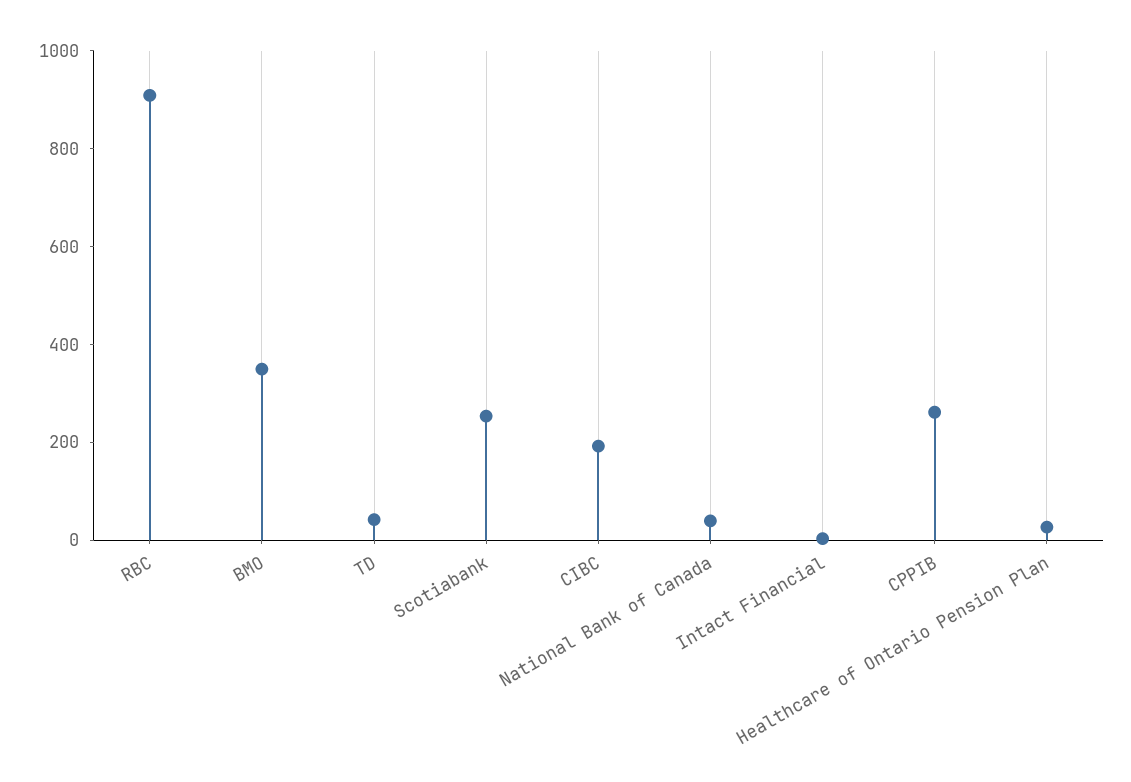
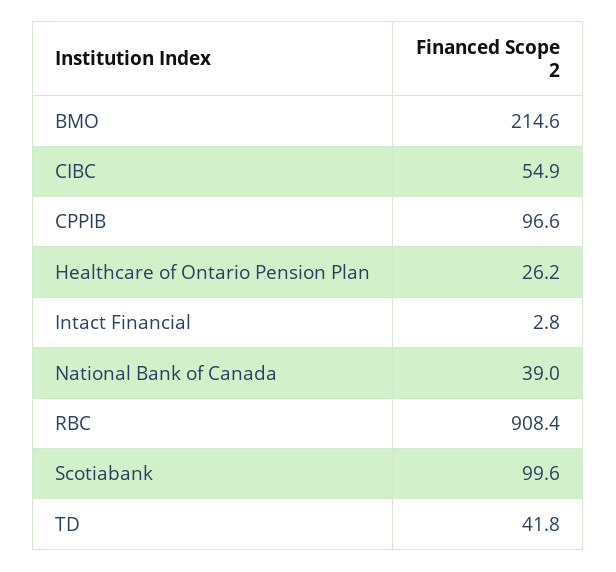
BMO: 350 -> 214.6
Scotiabank: 250 -> 99.6
CIBC: 200 -> 54.9
CPPIB: 250 -> 96.6

